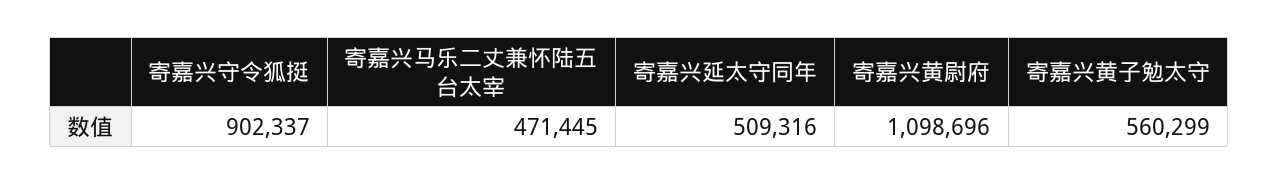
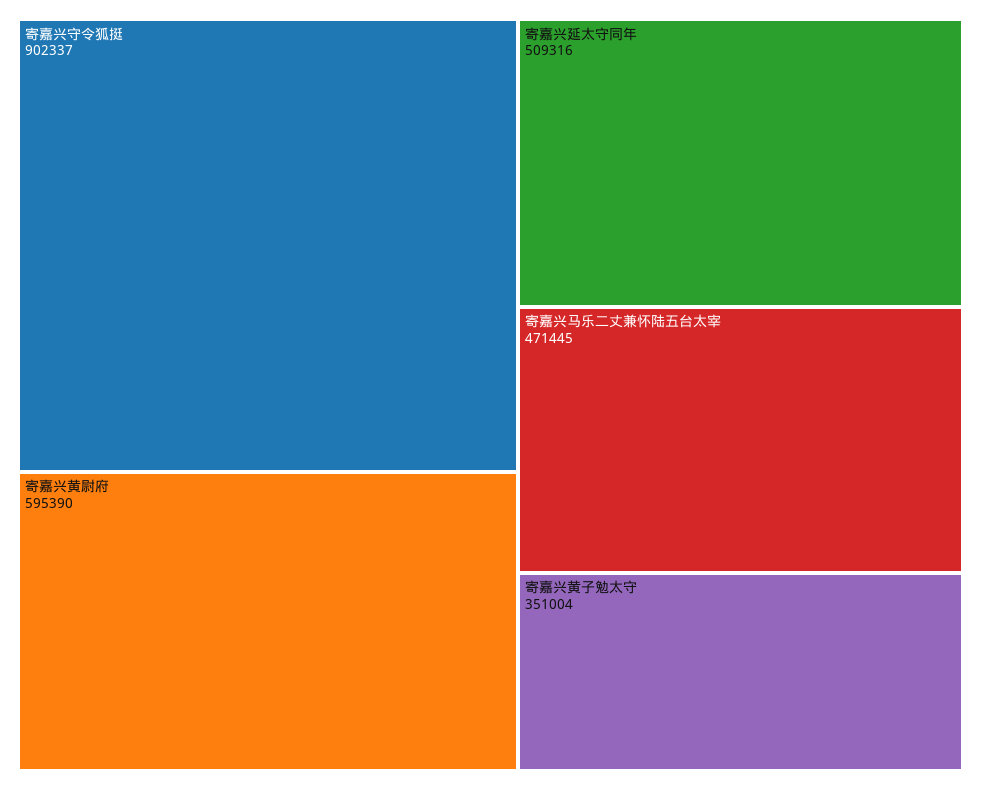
寄嘉兴黄尉府: 1098696 -> 595390
寄嘉兴黄子勉太守: 560299 -> 351004

